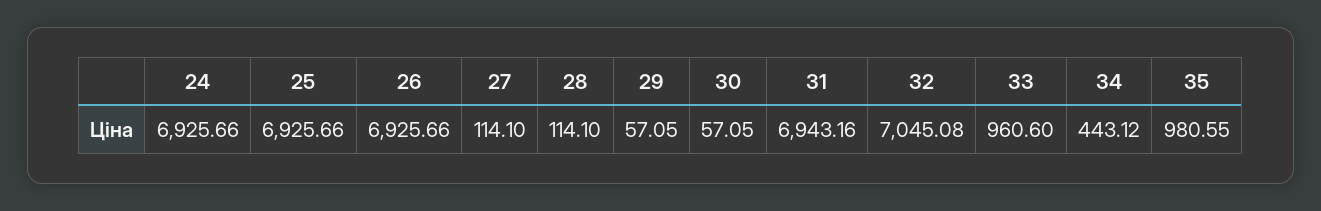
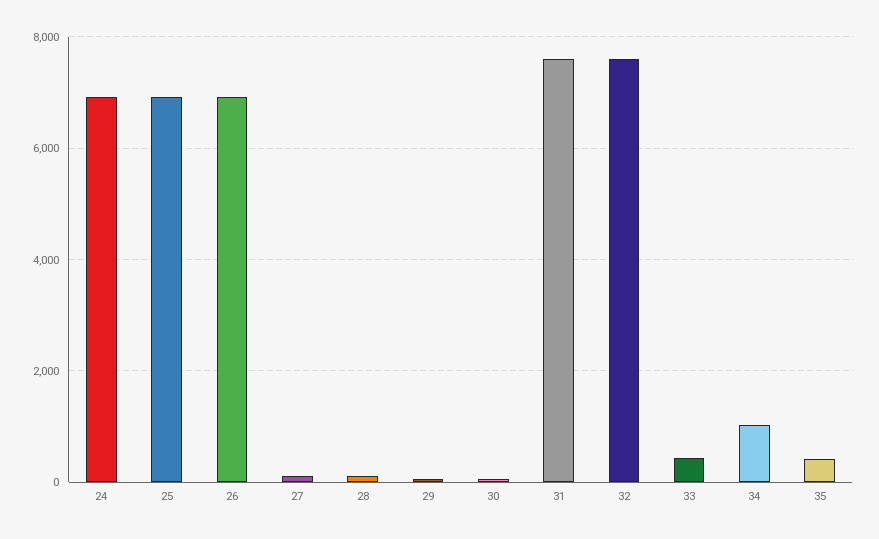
31: 6943.16 -> 7600
32: 7045.08 -> 7600
33: 960.6 -> 400
34: 443.12 -> 1000
35: 980.55 -> 400

